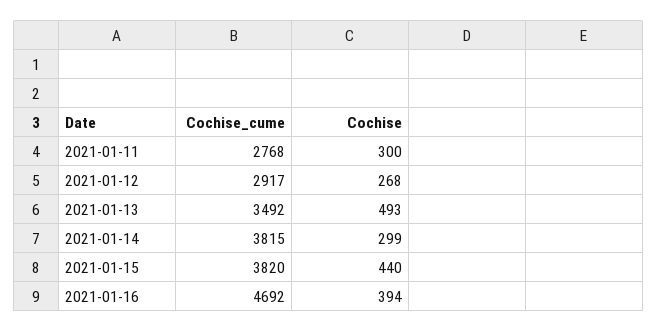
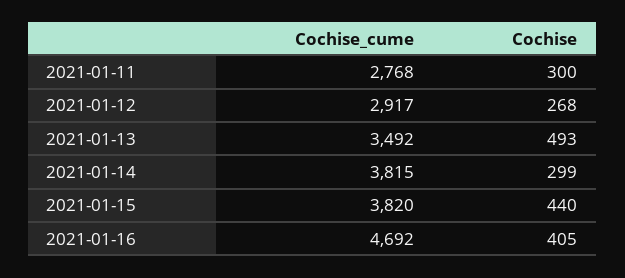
Cochise, 2021-01-16: 394 -> 405

